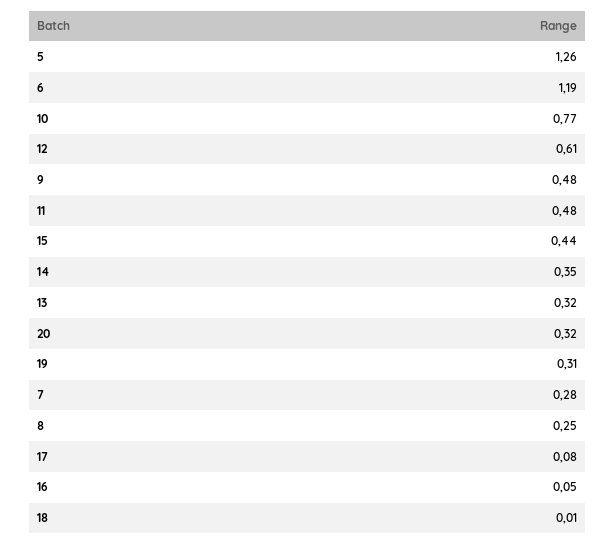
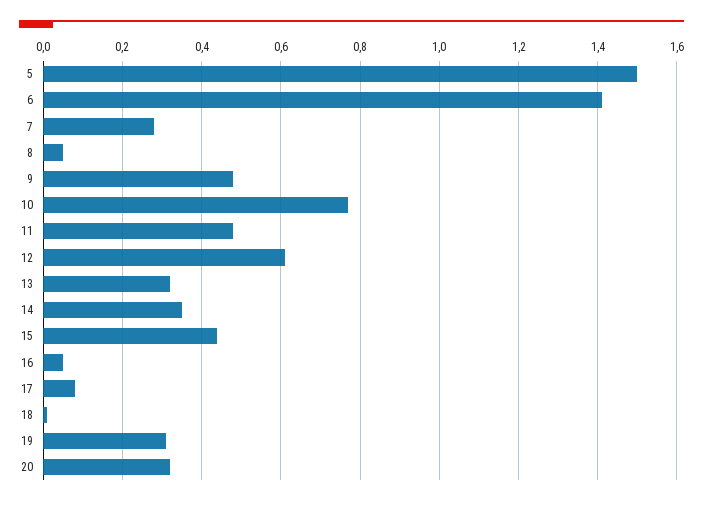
5: 1.26 -> 1.5
6: 1.19 -> 1.4
8: 0.25 -> 0.05

